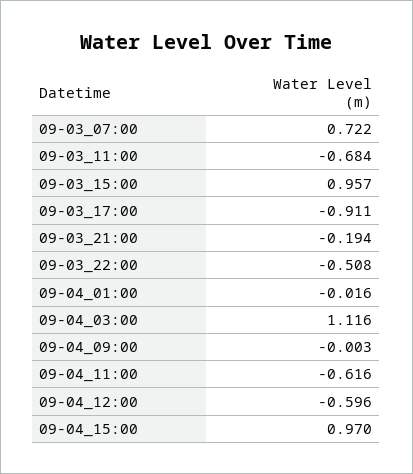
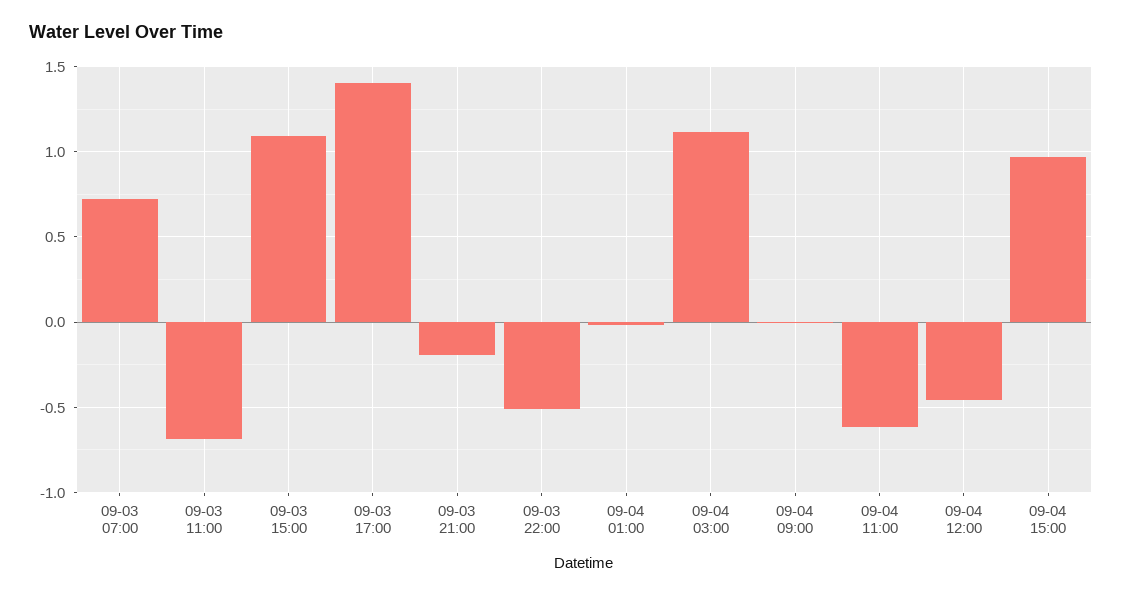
09-03_15:00: 0.957 -> 1.1
09-03_17:00: -0.911 -> 1.4
09-04_12:00: -0.596 -> -0.45

